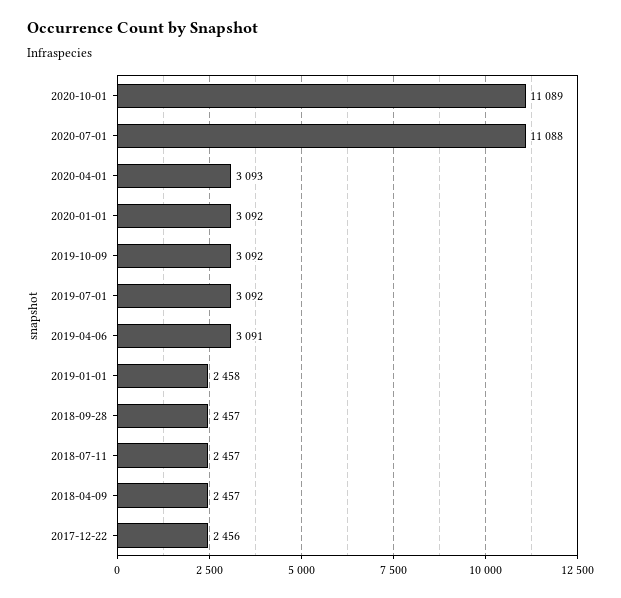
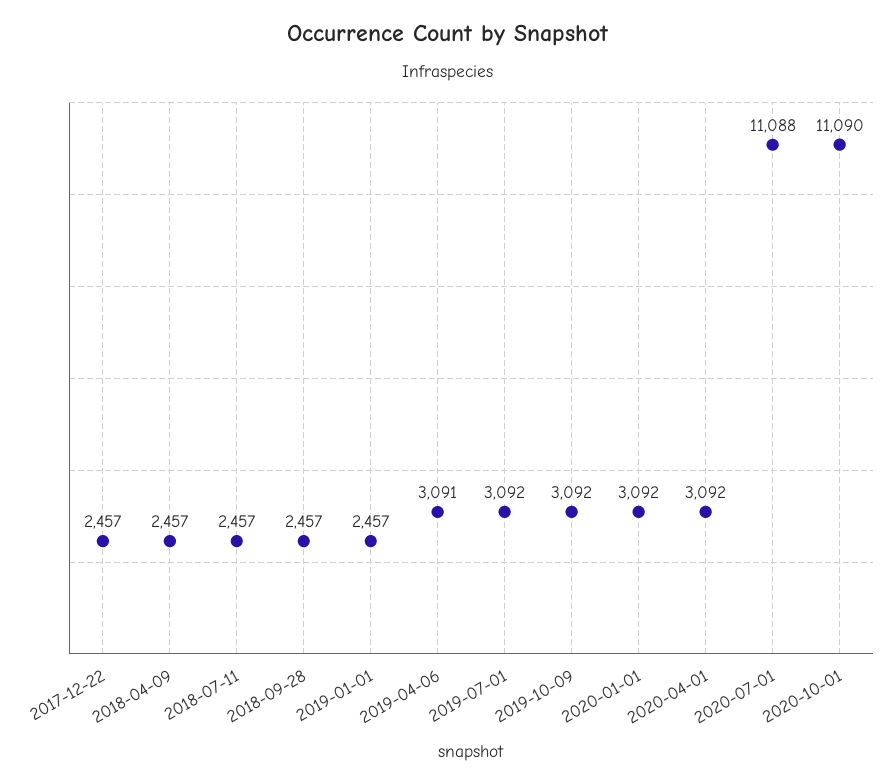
2020-10-01: 11089 -> 11090
2020-04-01: 3093 -> 3092
2019-01-01: 2458 -> 2457
2017-12-22: 2456 -> 2457

